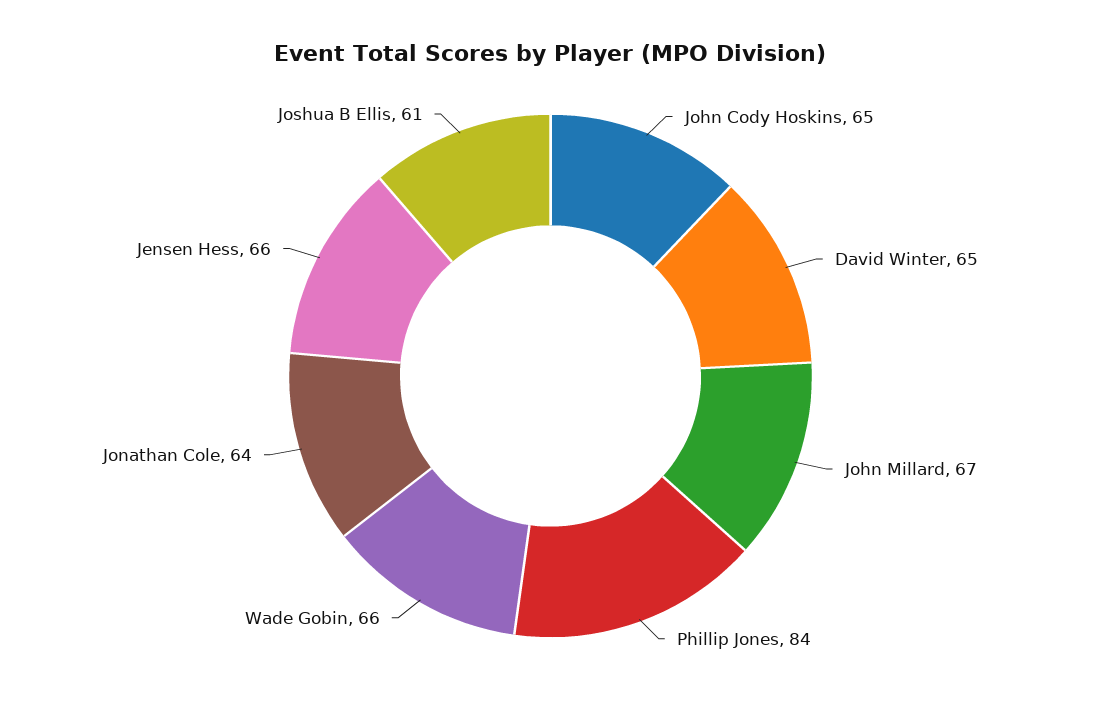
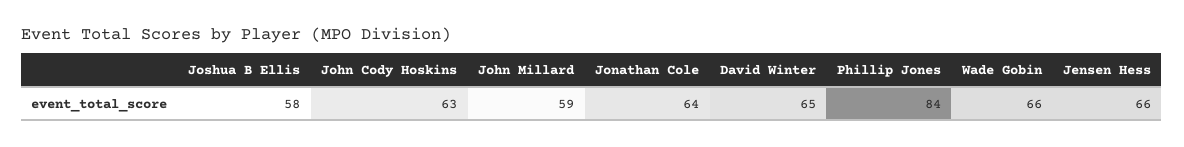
John Cody Hoskins: 65 -> 63
John Millard: 67 -> 59
Joshua B Ellis: 61 -> 58

